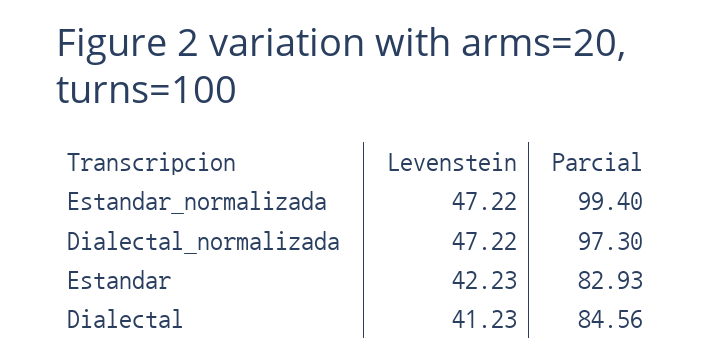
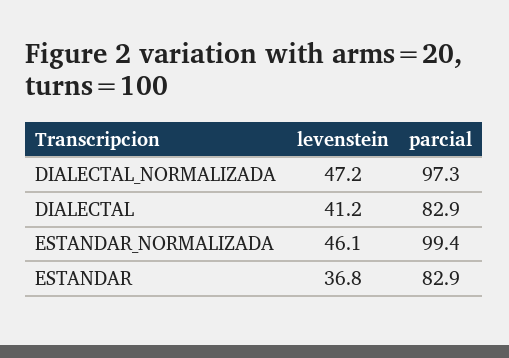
Levenstein, Estandar_normalizada: 47.22 -> 46.1
Levenstein, Estandar: 42.23 -> 36.8
Parcial, Dialectal: 84.56 -> 82.9

